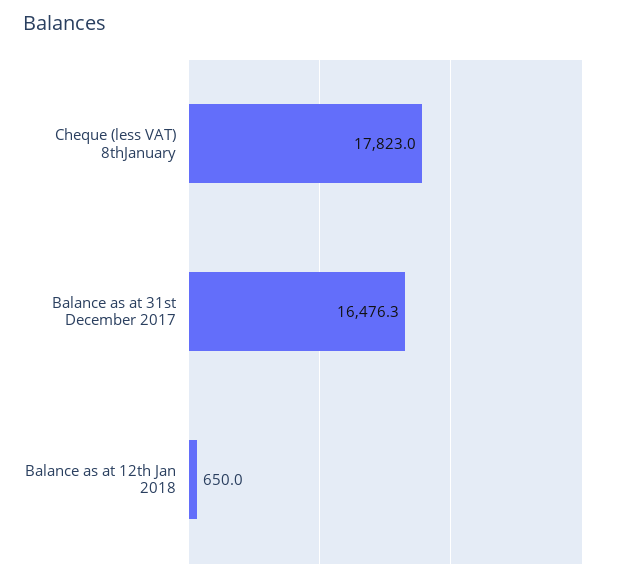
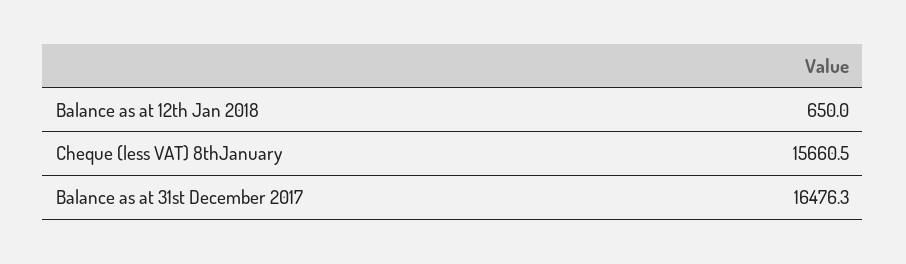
Cheque (less VAT) 8thJanuary: 17823 -> 15660.5

